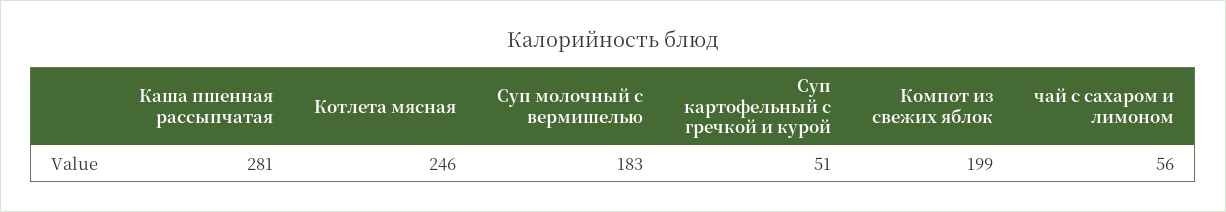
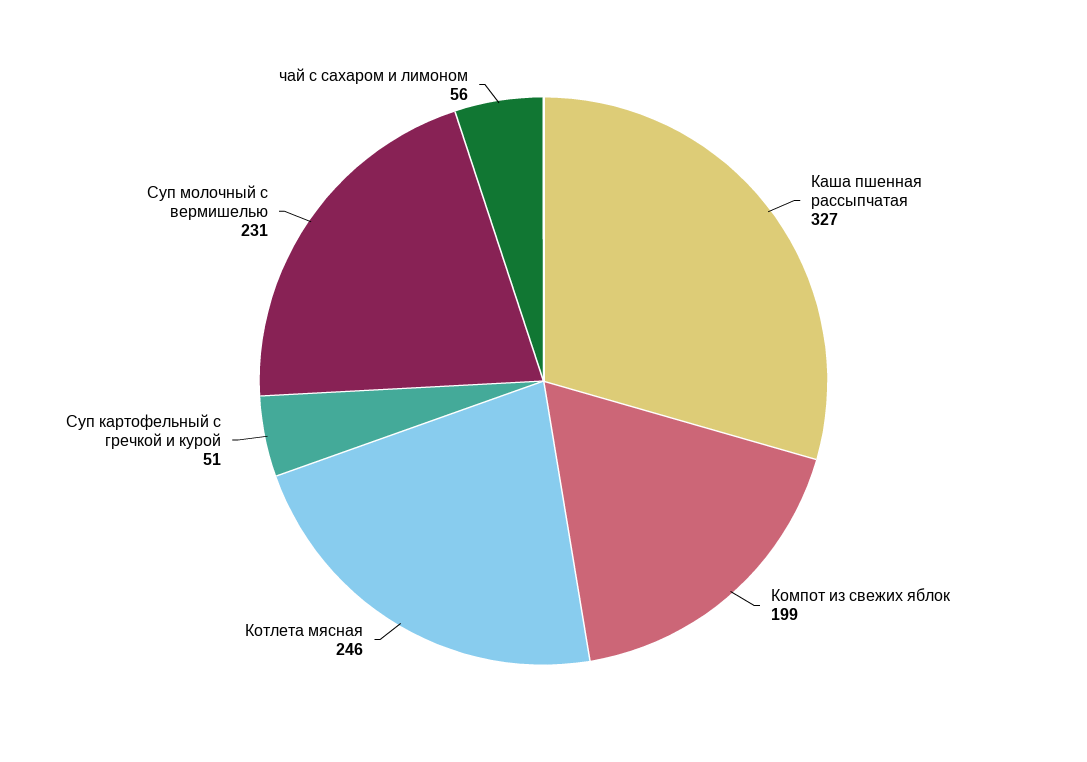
Каша пшенная рассыпчатая: 281 -> 327
Суп молочный с вермишелью: 183 -> 231

